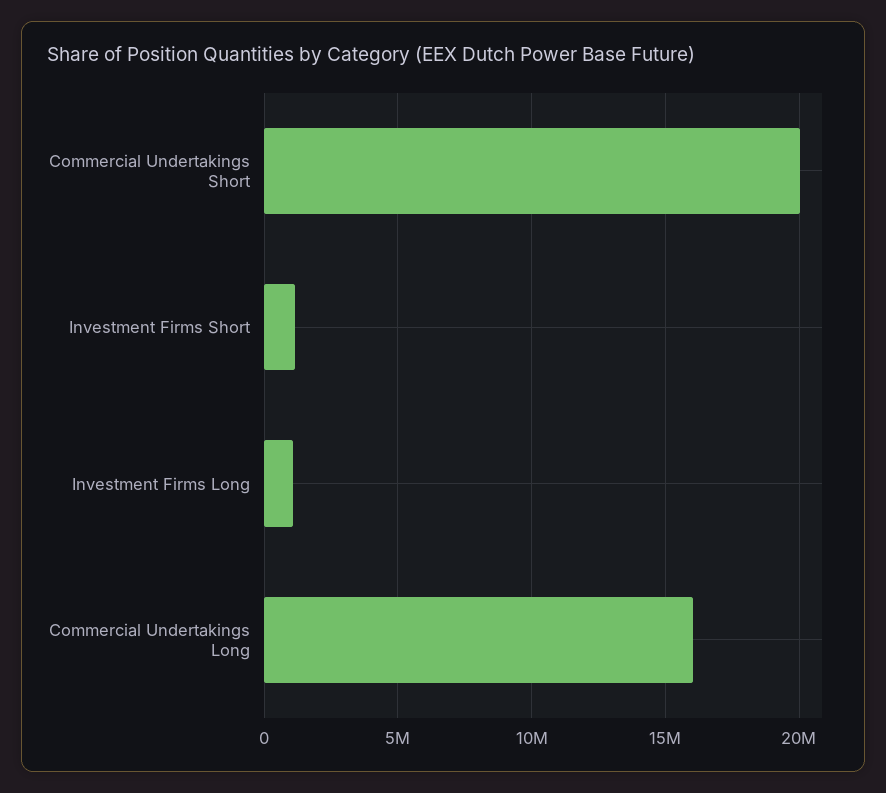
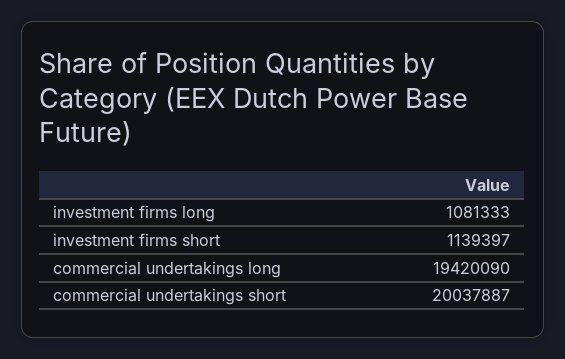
Commercial Undertakings Long: 16000000 -> 19420090

